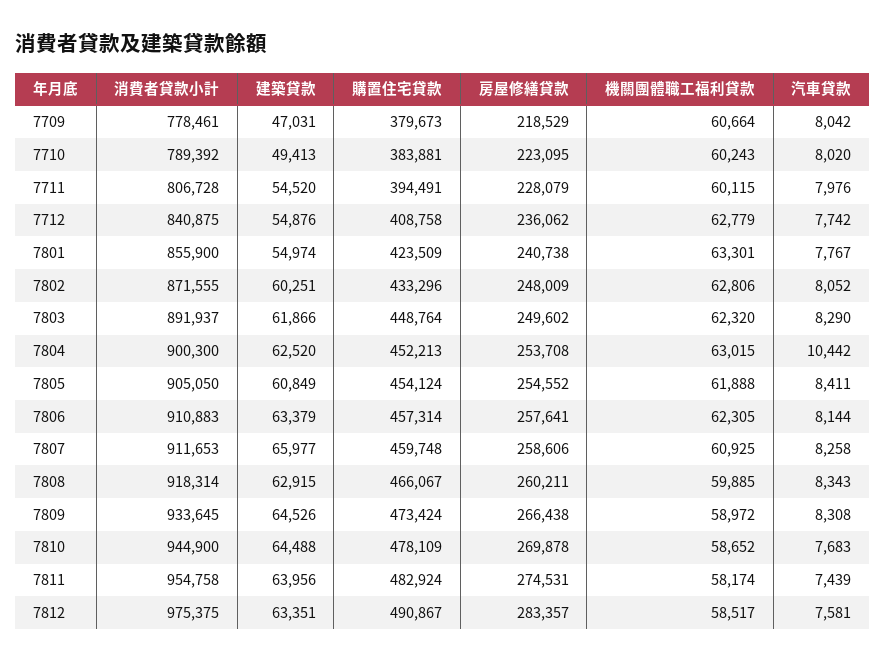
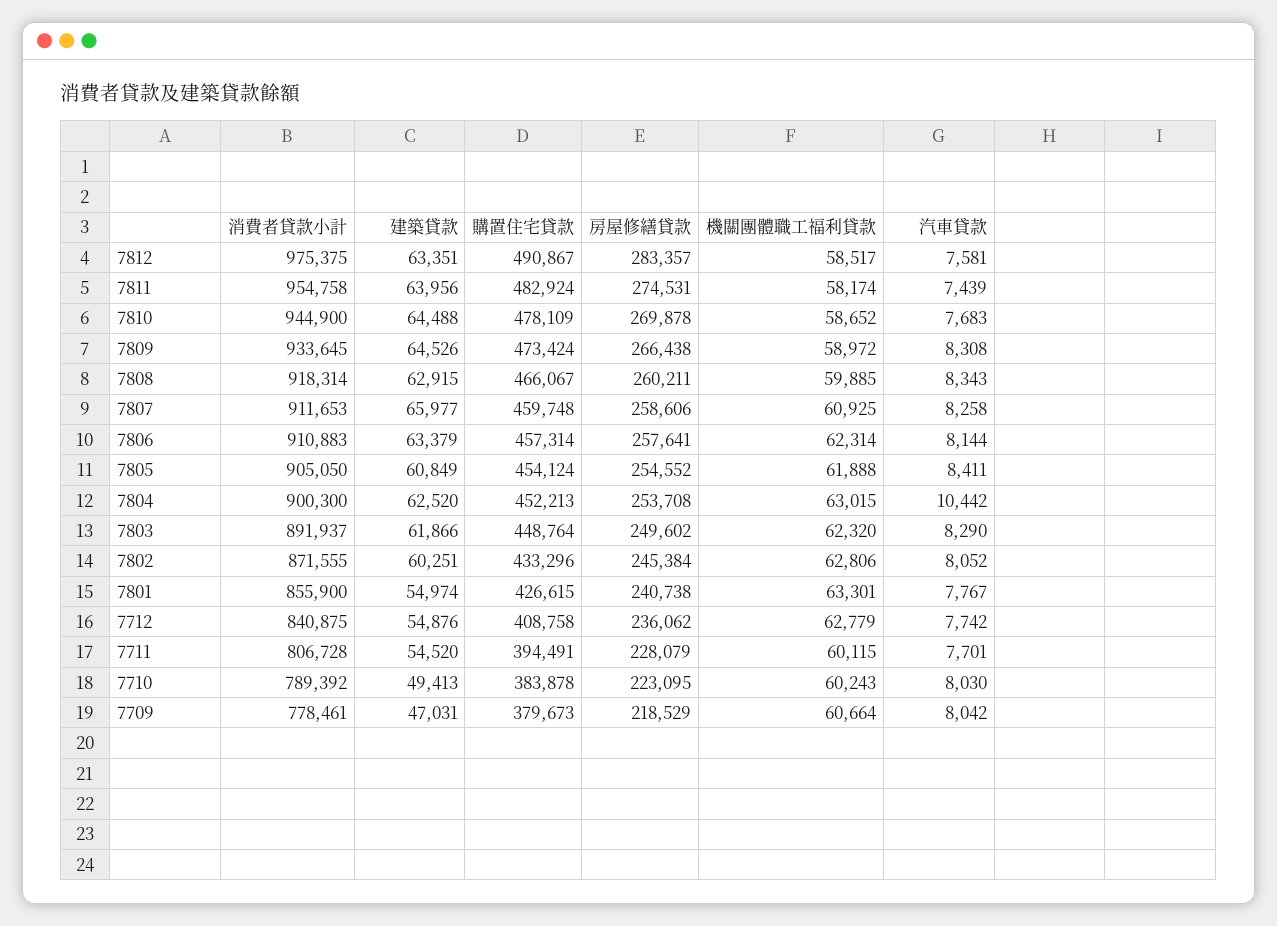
購置住宅貸款, 7710: 383881 -> 383878
汽車貸款, 7710: 8020 -> 8030
汽車貸款, 7711: 7976 -> 7701
購置住宅貸款, 7801: 423509 -> 426615
房屋修繕貸款, 7802: 248009 -> 245384
機關團體職工福利貸款, 7806: 62305 -> 62314

